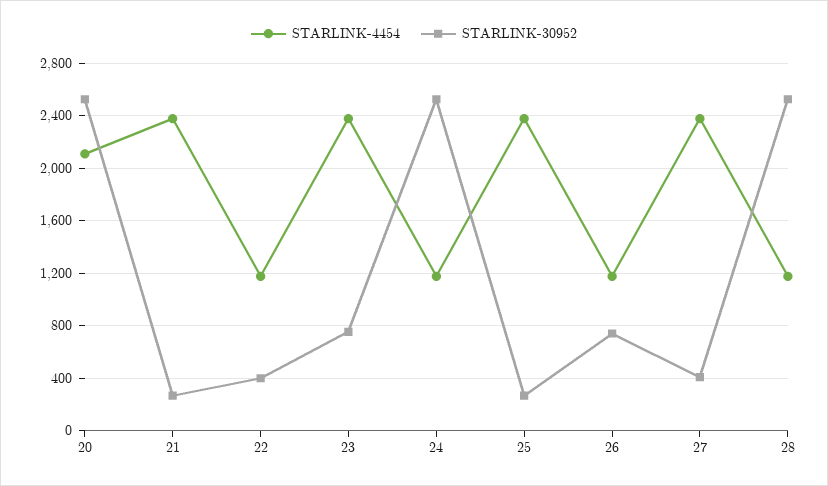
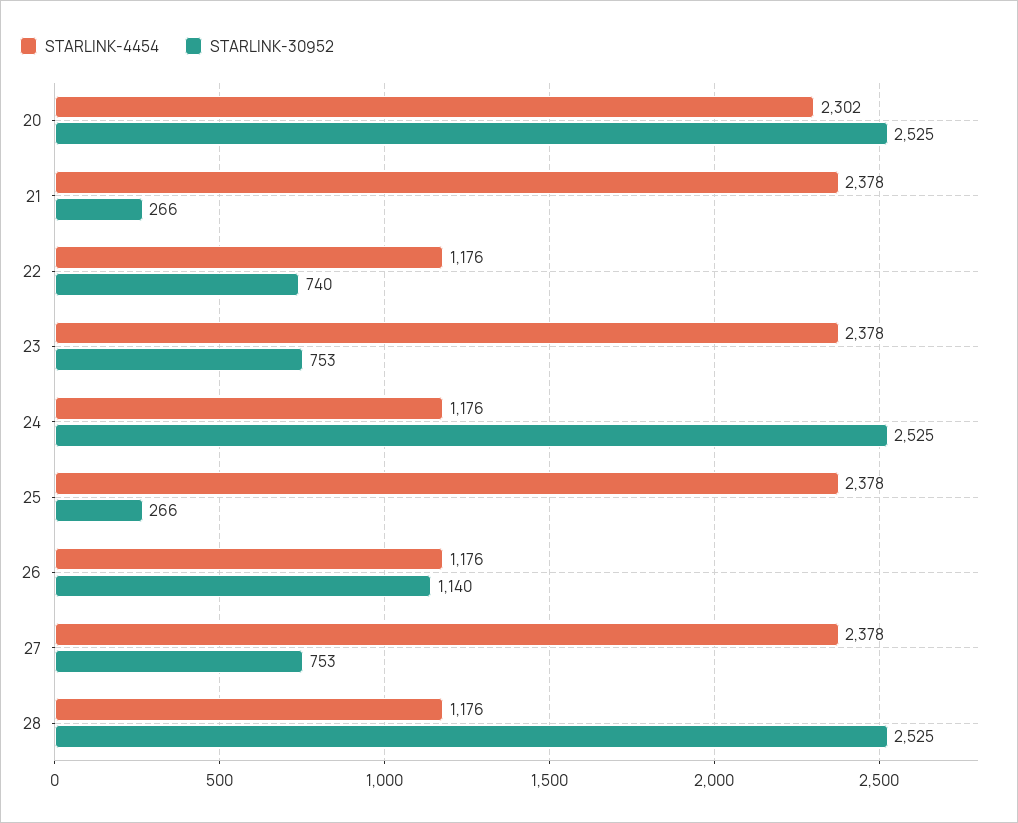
STARLINK-4454, 20: 2100 -> 2302
STARLINK-30952, 22: 400 -> 740
STARLINK-30952, 26: 750 -> 1140
STARLINK-30952, 27: 400 -> 753

